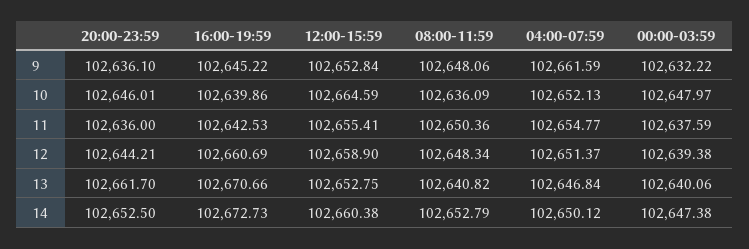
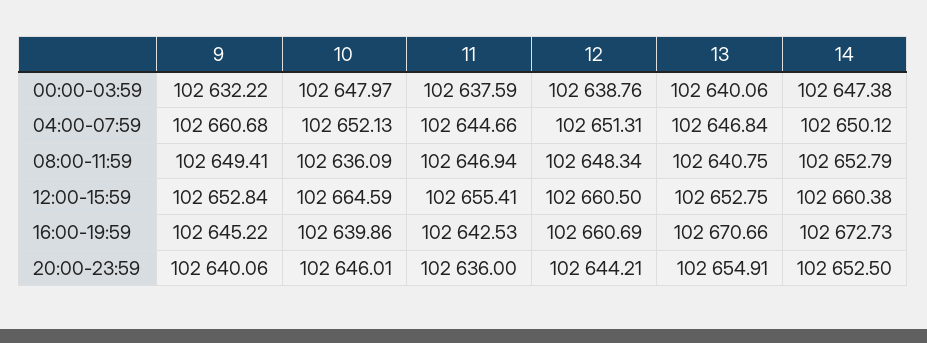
20:00-23:59, 9: 102636.1 -> 102640.06
08:00-11:59, 9: 102648.06 -> 102649.41
04:00-07:59, 9: 102661.59 -> 102660.68
08:00-11:59, 11: 102650.36 -> 102646.94
04:00-07:59, 11: 102654.77 -> 102644.66
12:00-15:59, 12: 102658.9 -> 102660.5
04:00-07:59, 12: 102651.37 -> 102651.31
00:00-03:59, 12: 102639.38 -> 102638.76
20:00-23:59, 13: 102661.7 -> 102654.91
08:00-11:59, 13: 102640.82 -> 102640.75

